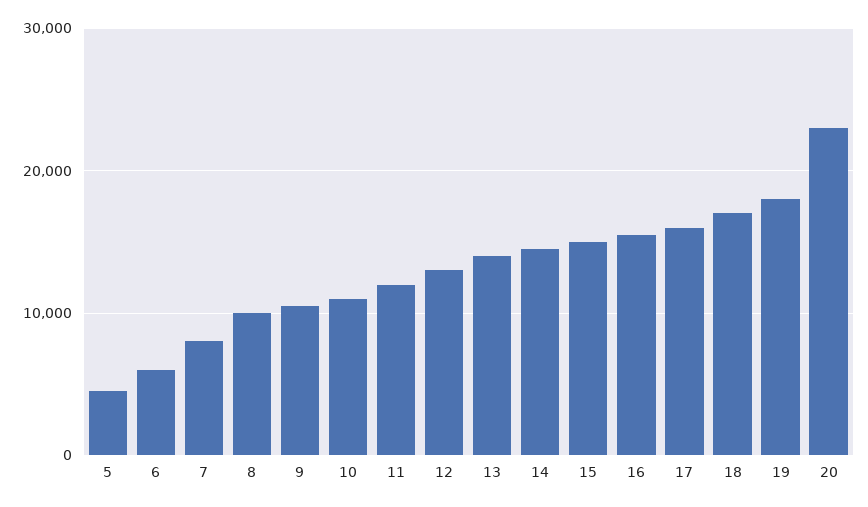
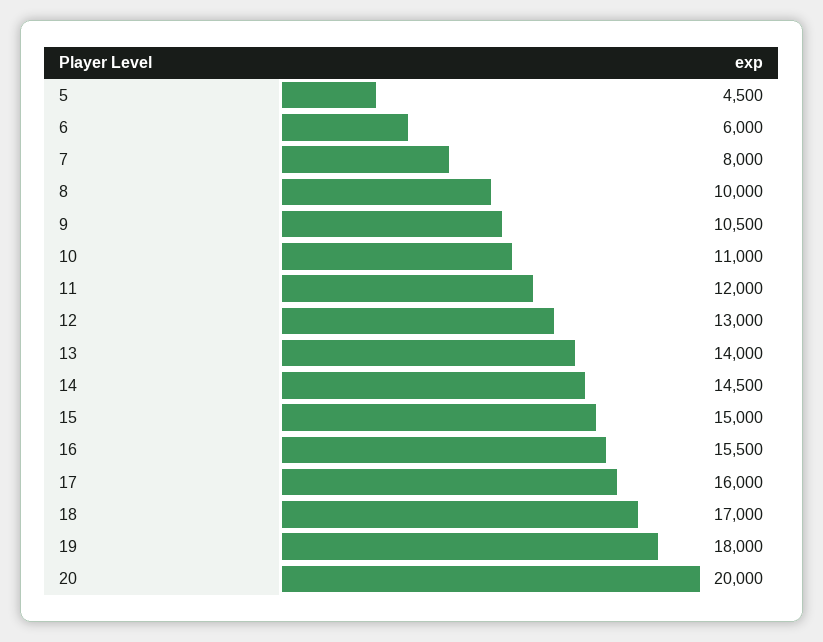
20: 23000 -> 20000

